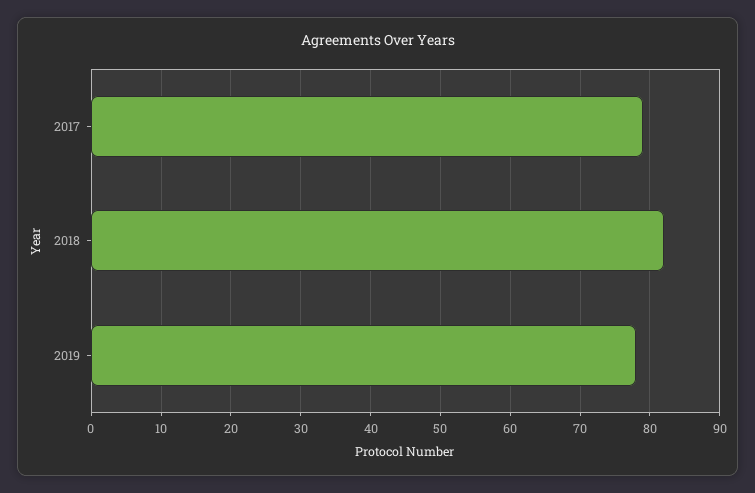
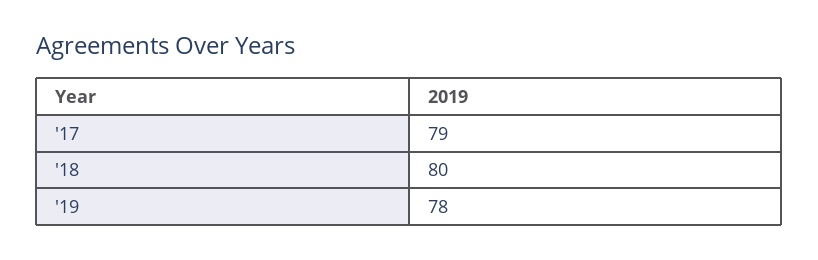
2018: 82 -> 80

